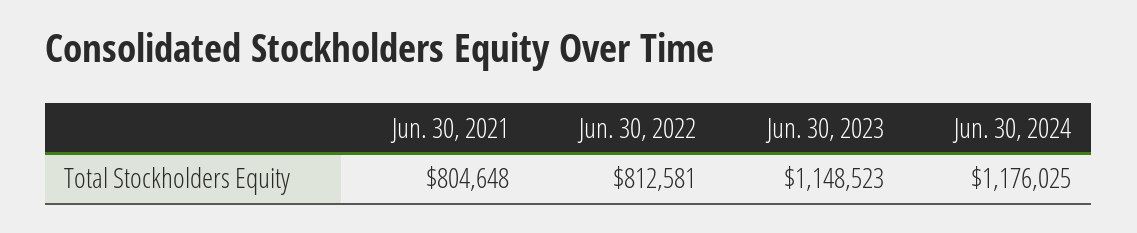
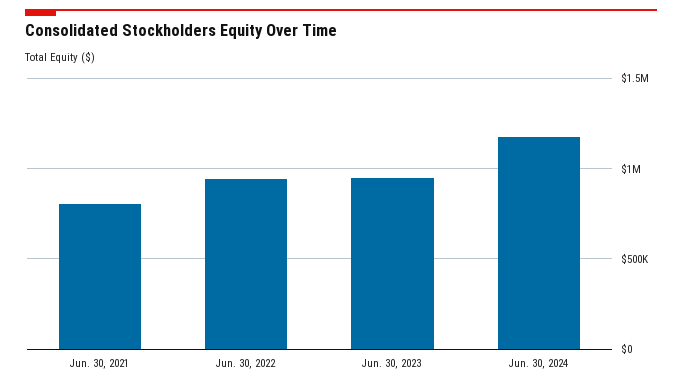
Jun. 30, 2022: 812581 -> 950000
Jun. 30, 2023: 1148523 -> 950000

